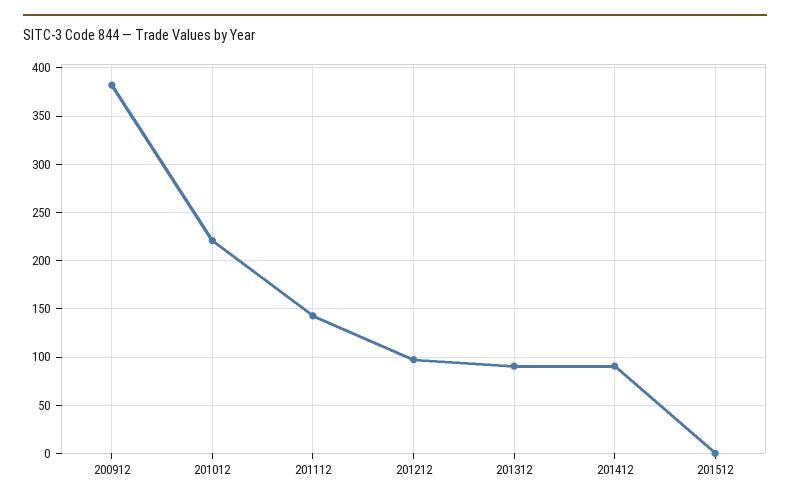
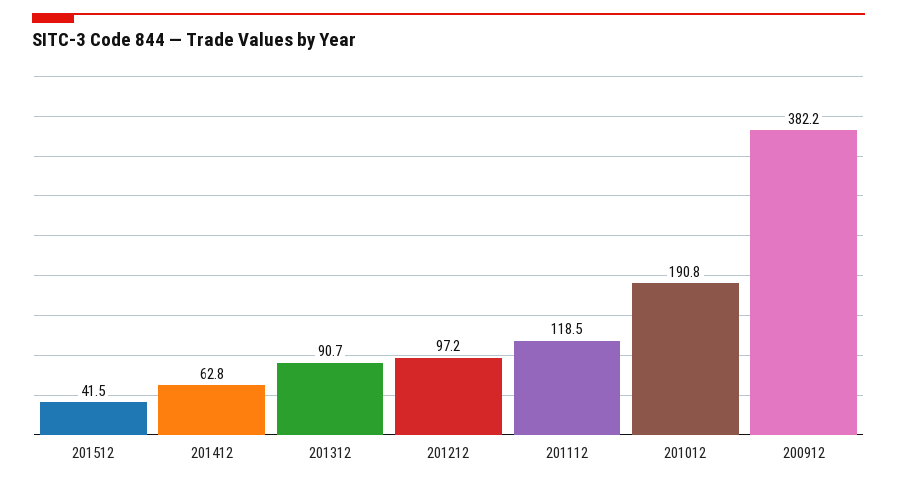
201012: 220 -> 190.8
201112: 140 -> 118.5
201412: 90 -> 62.8
201512: 0 -> 41.5

